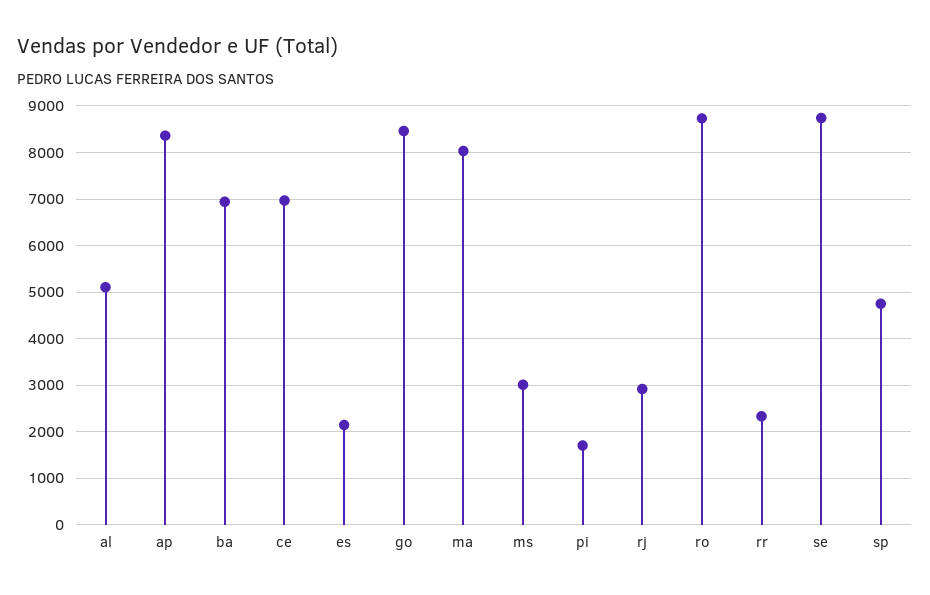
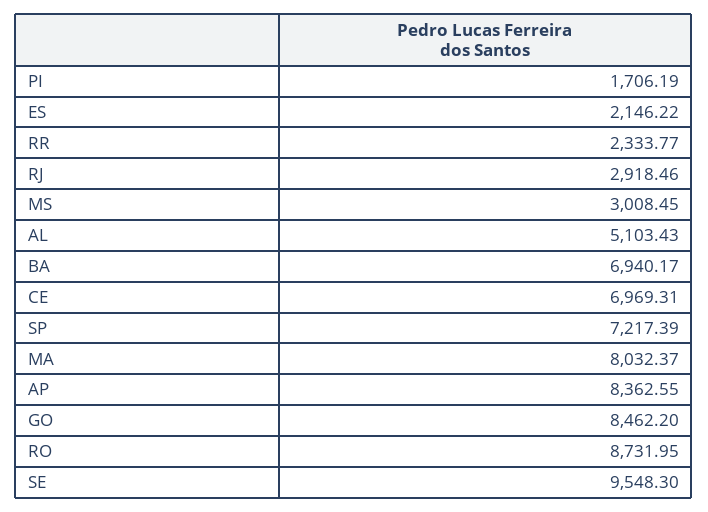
se: 8800 -> 9548.3
sp: 4800 -> 7217.39

